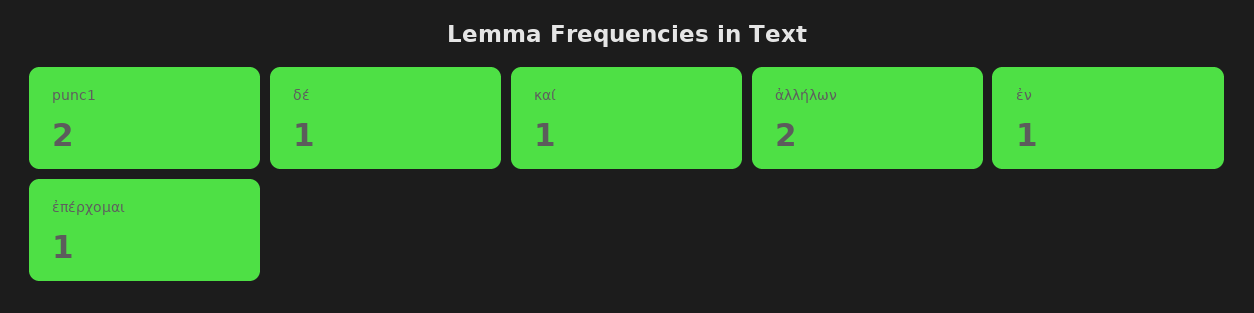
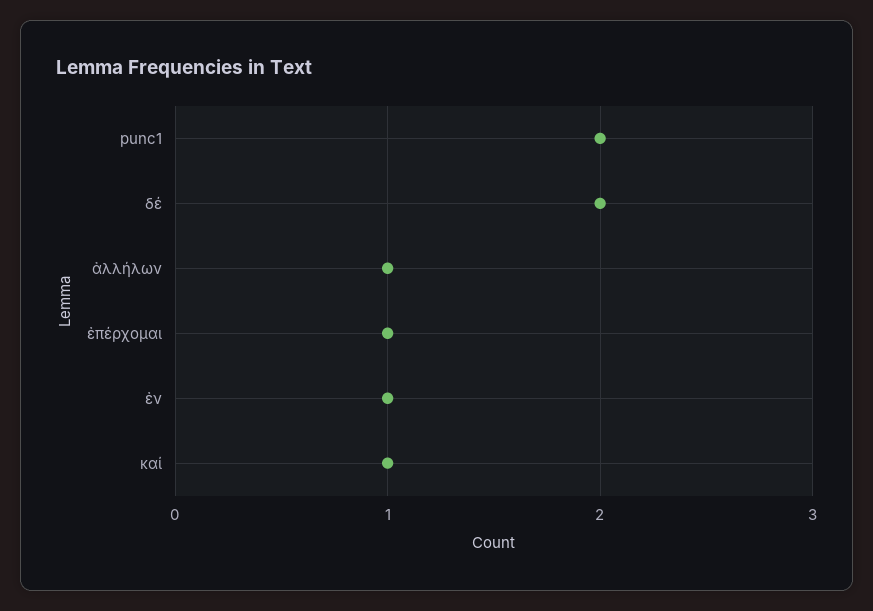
δέ: 1 -> 2
ἀλλήλων: 2 -> 1

